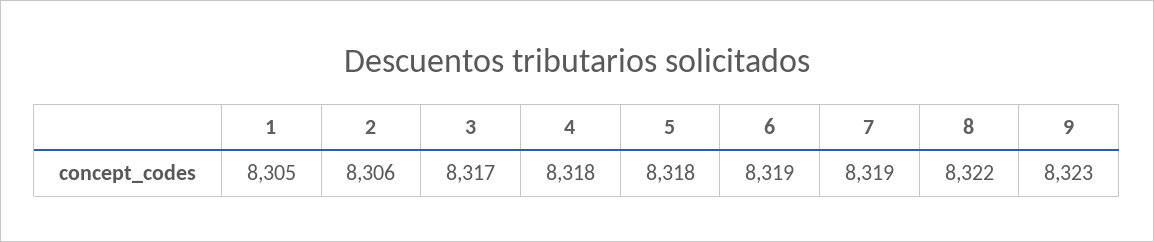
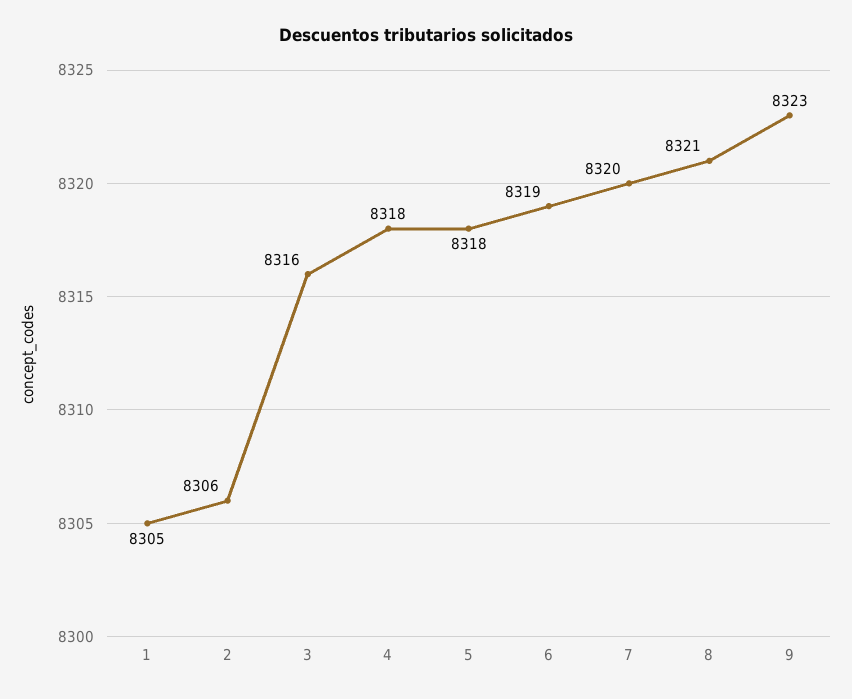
3: 8317 -> 8316
7: 8319 -> 8320
8: 8322 -> 8321

